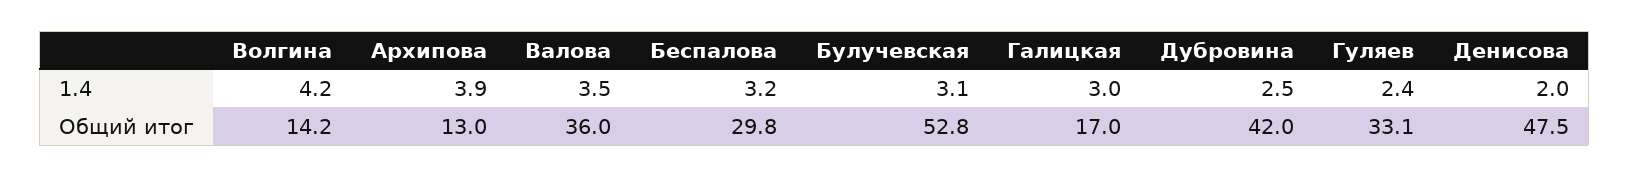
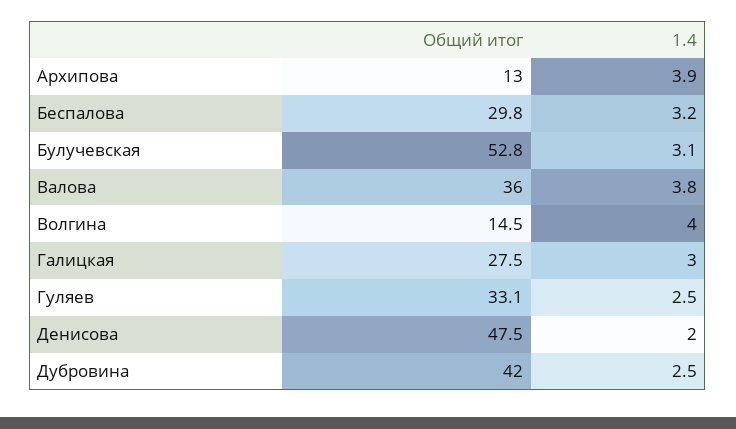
Волгина, 1.4: 4.2 -> 4
Валова, 1.4: 3.5 -> 3.8
Гуляев, 1.4: 2.4 -> 2.5
Волгина, Общий итог: 14.2 -> 14.5
Галицкая, Общий итог: 17 -> 27.5

